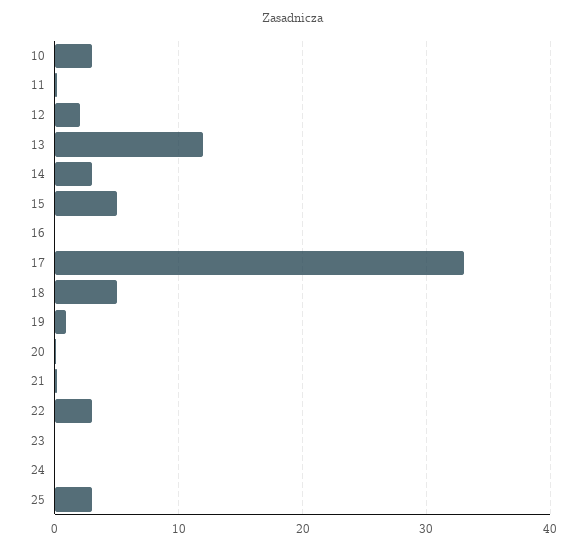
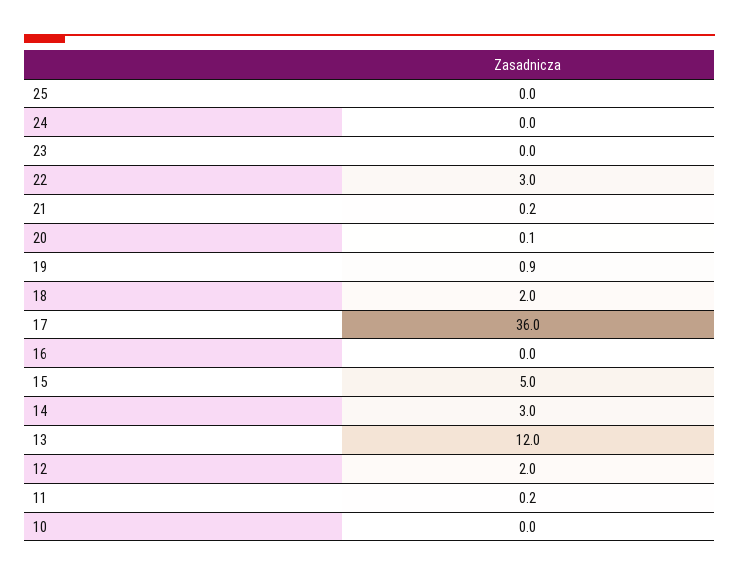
10: 3 -> 0
17: 33 -> 36
18: 5 -> 2
25: 3 -> 0

